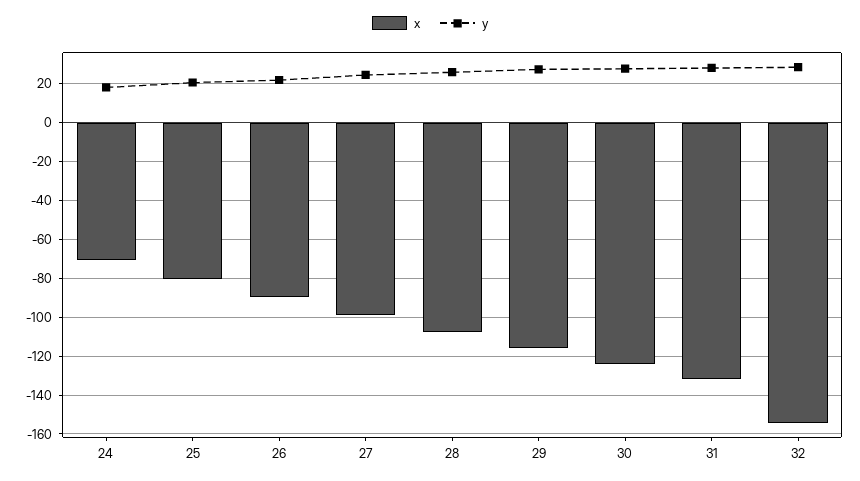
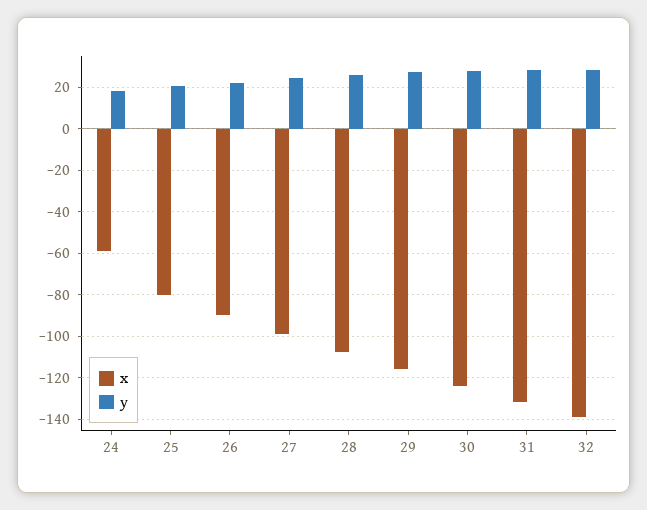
x, 24: -70 -> -60
x, 32: -155 -> -140

